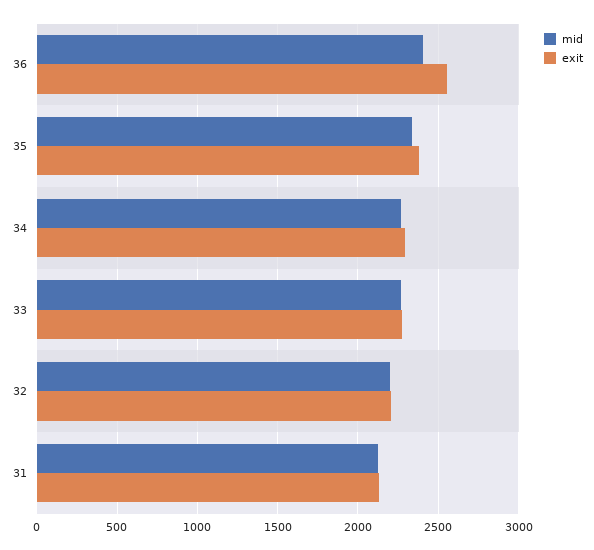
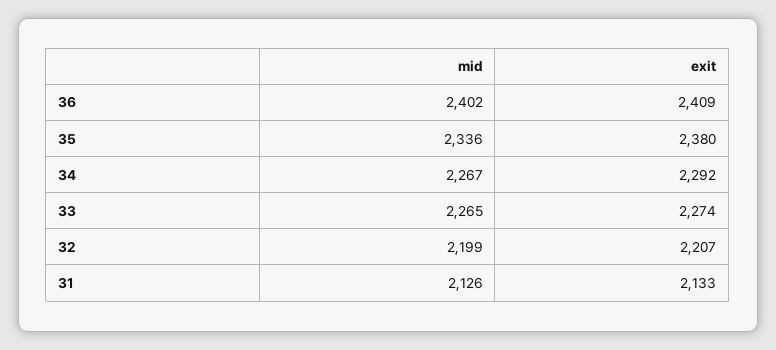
exit, 36: 2550 -> 2409

